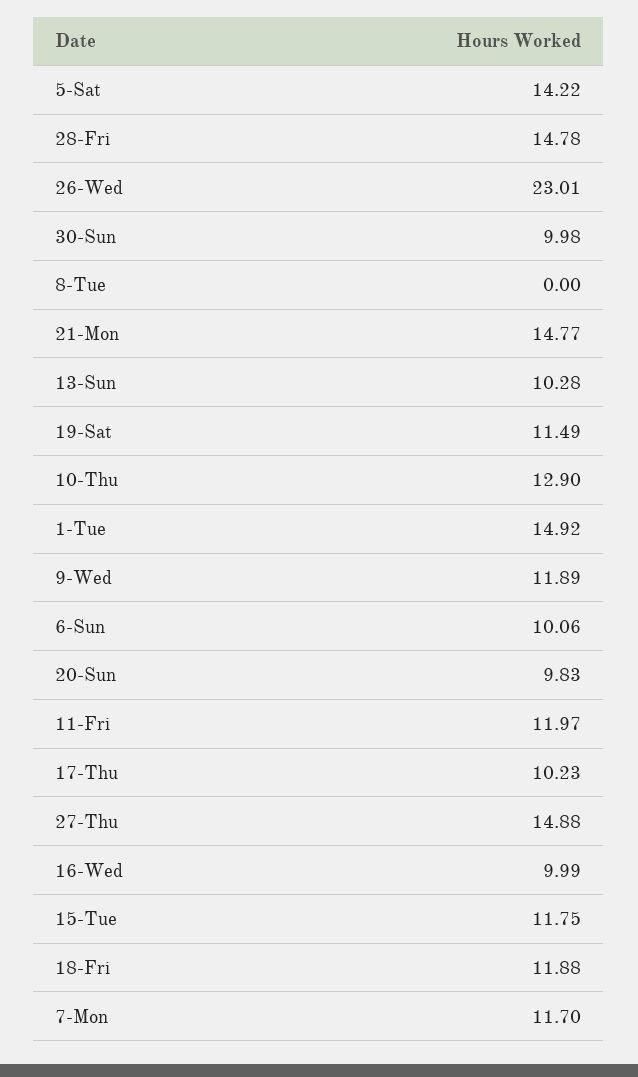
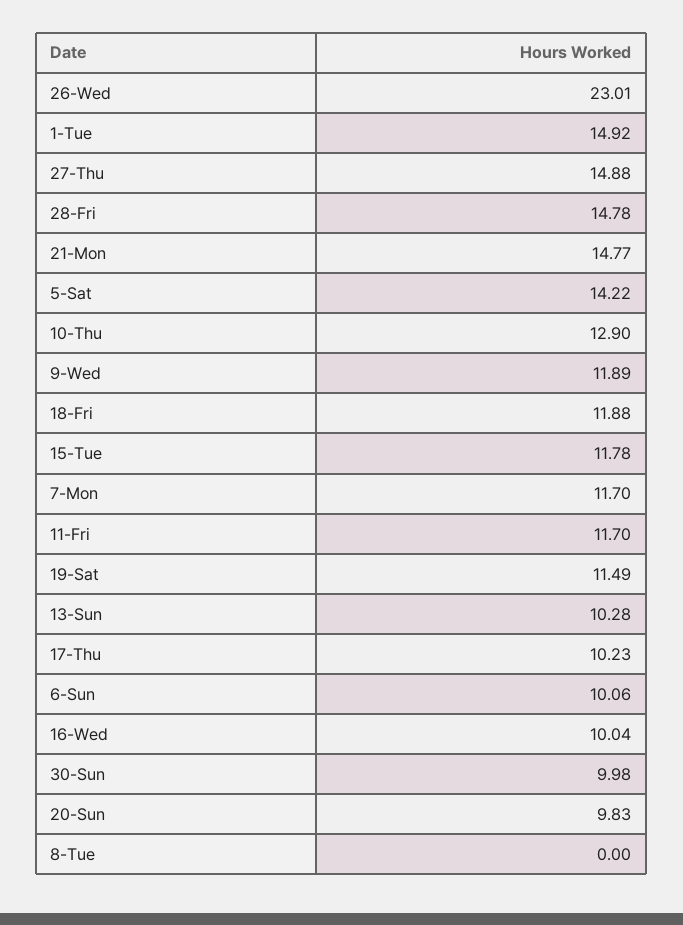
11-Fri: 11.97 -> 11.7
16-Wed: 9.99 -> 10.04
15-Tue: 11.75 -> 11.78

